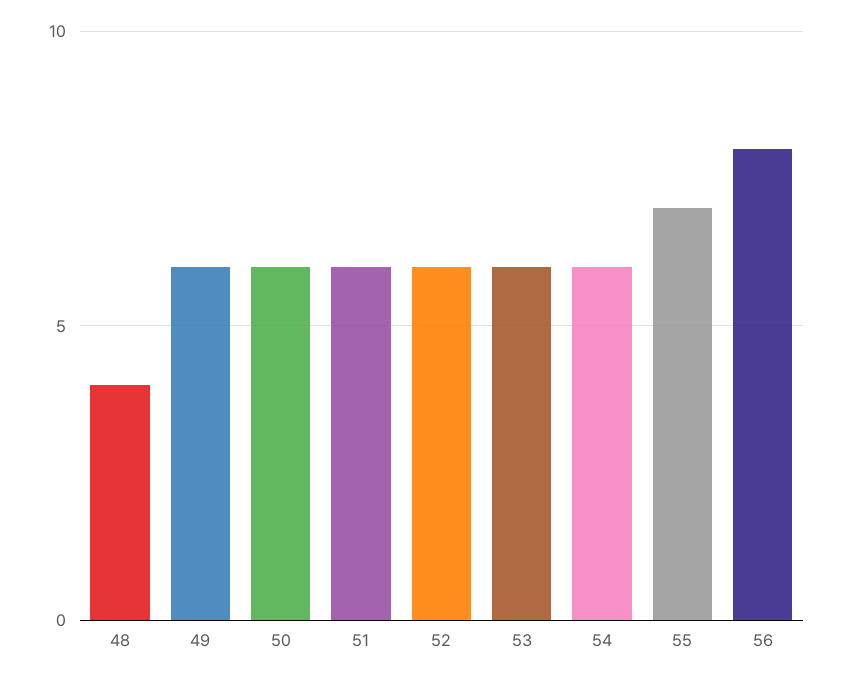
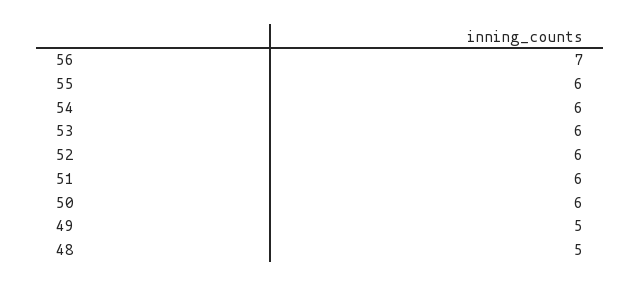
48: 4 -> 5
49: 6 -> 5
55: 7 -> 6
56: 8 -> 7

